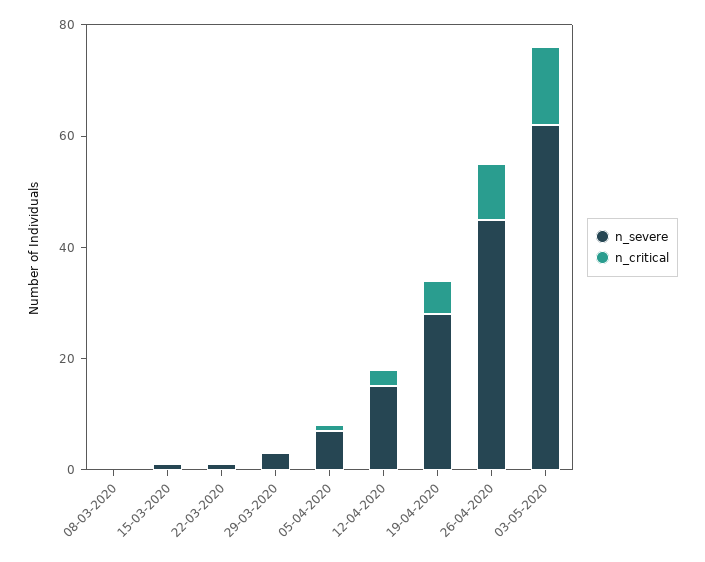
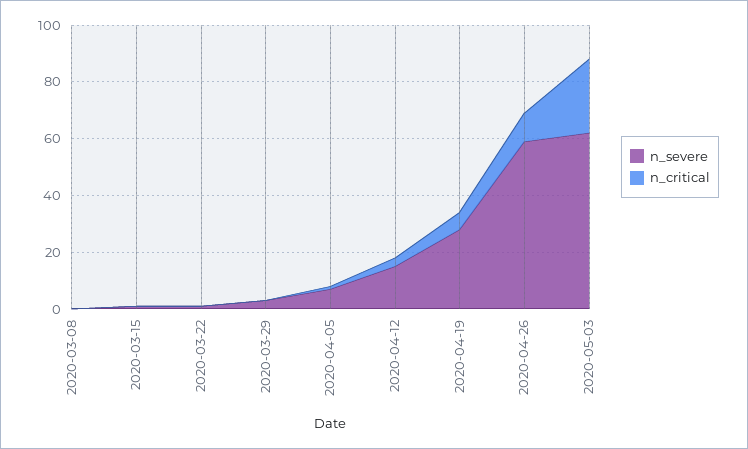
n_severe, 26-04-2020: 45 -> 60
n_critical, 03-05-2020: 15 -> 25

